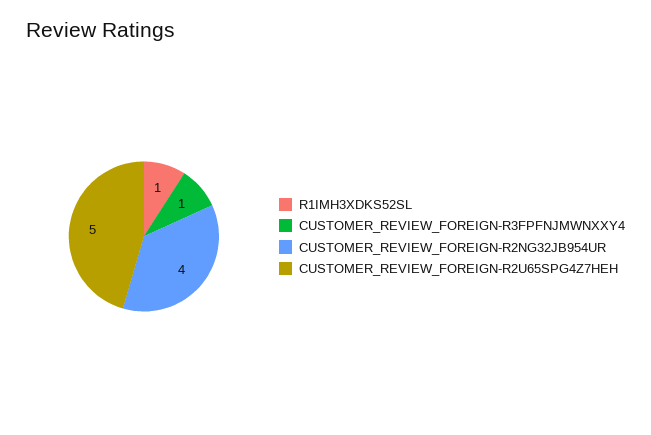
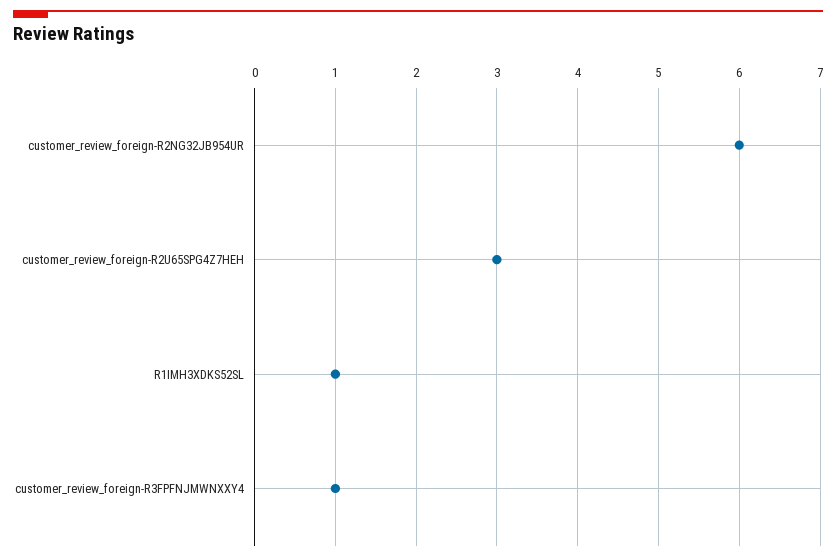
CUSTOMER_REVIEW_FOREIGN-R2NG32JB954UR: 4 -> 6
CUSTOMER_REVIEW_FOREIGN-R2U65SPG4Z7HEH: 5 -> 3

